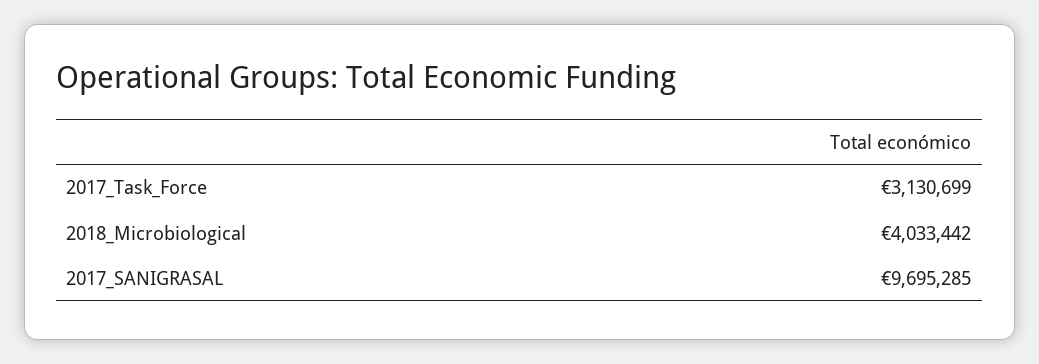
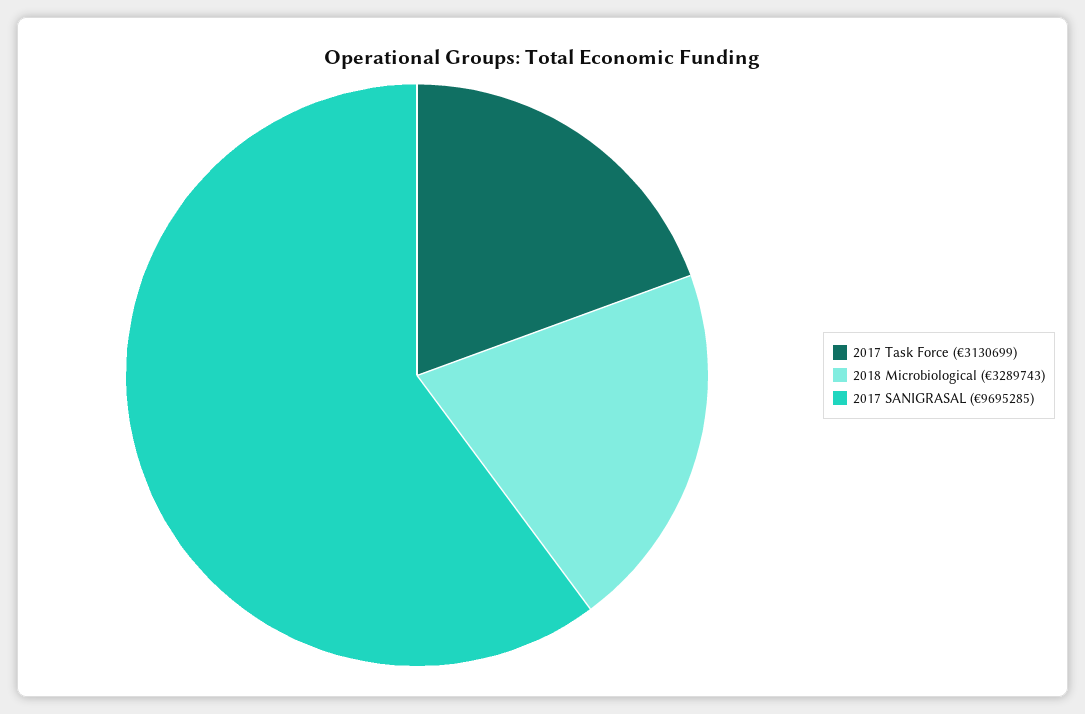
2018_Microbiological: 4033442 -> 3289743

